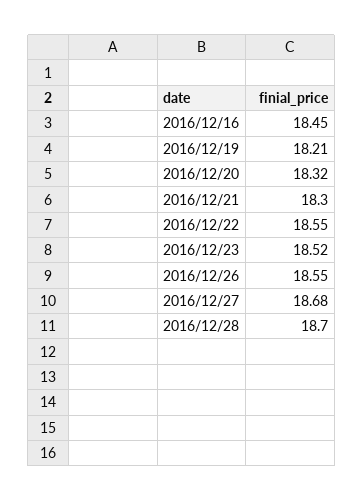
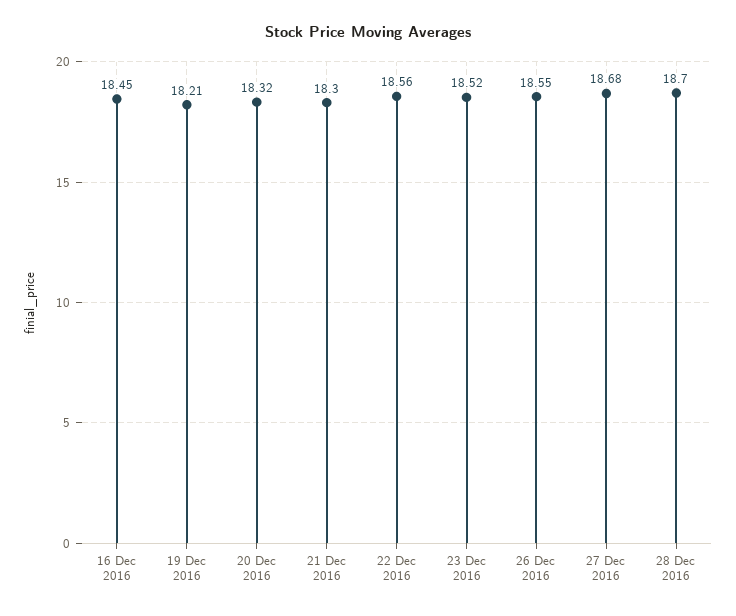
2016/12/22: 18.55 -> 18.56

